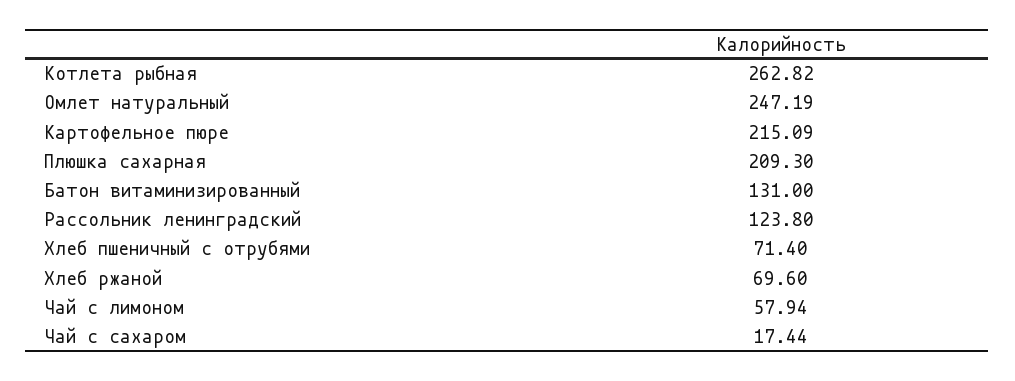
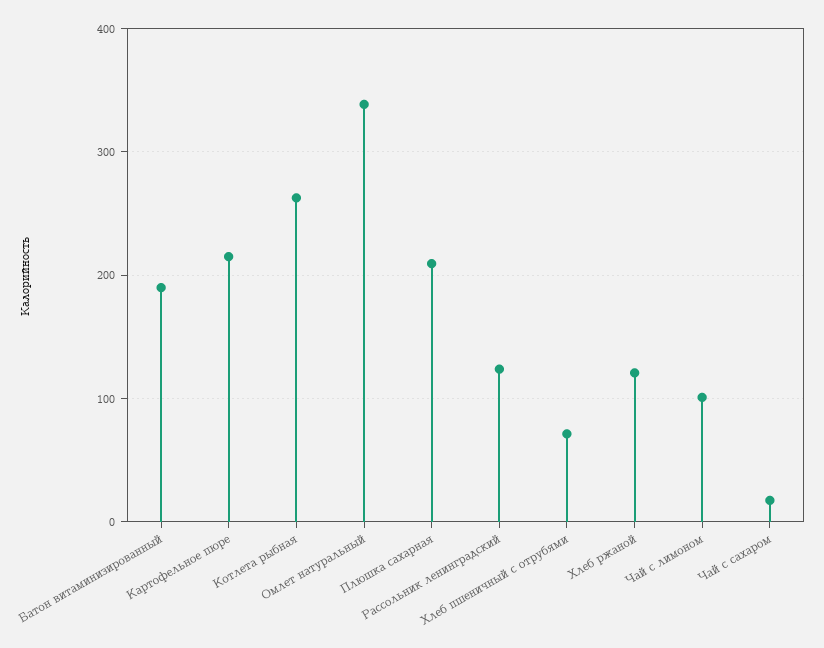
Омлет натуральный: 247.19 -> 340
Батон витаминизированный: 131 -> 190
Хлеб ржаной: 69.6 -> 120
Чай с лимоном: 57.94 -> 100

